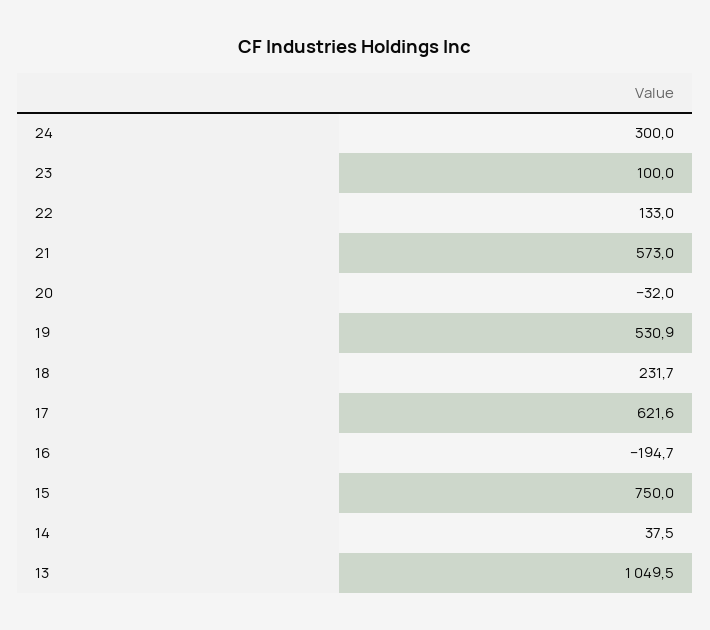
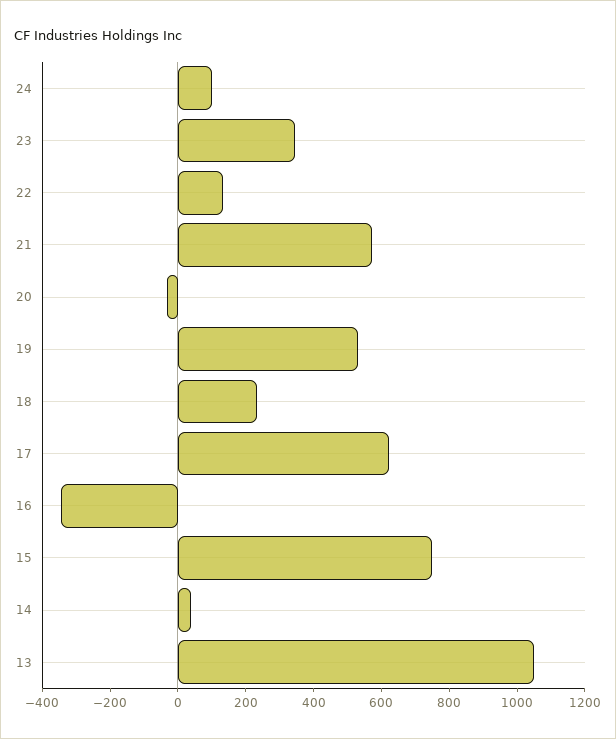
24: 300 -> 100
23: 100 -> 350
16: -194.7 -> -350

